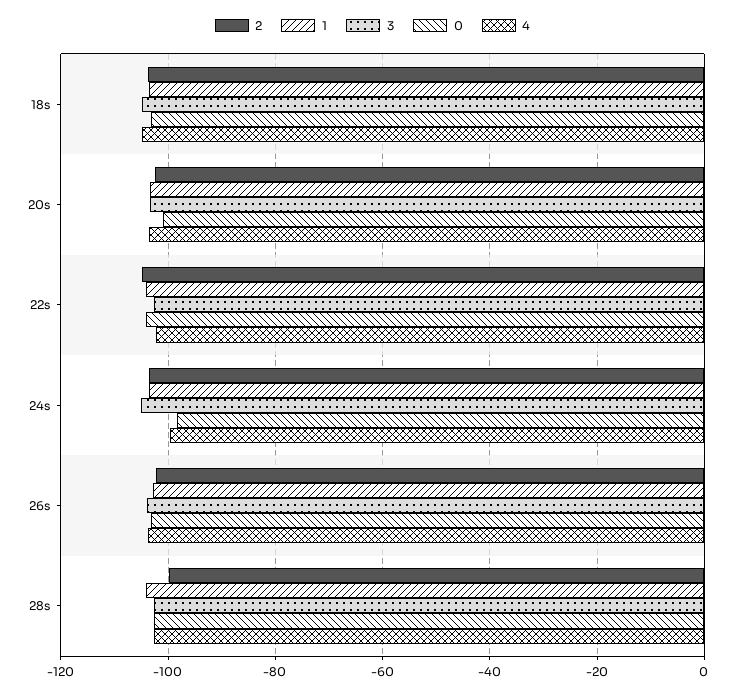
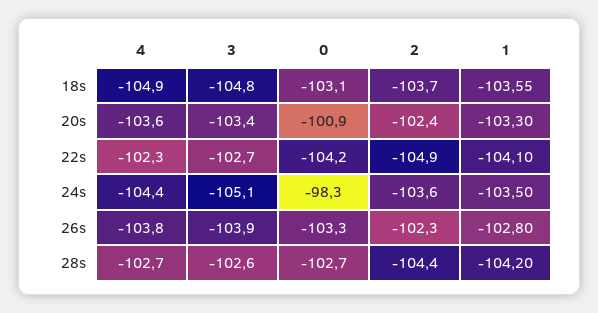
4, 24s: -100 -> -104.4
2, 28s: -100 -> -104.4

